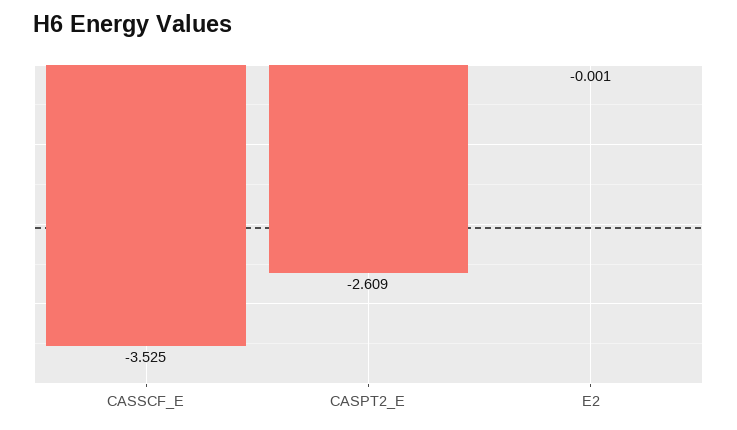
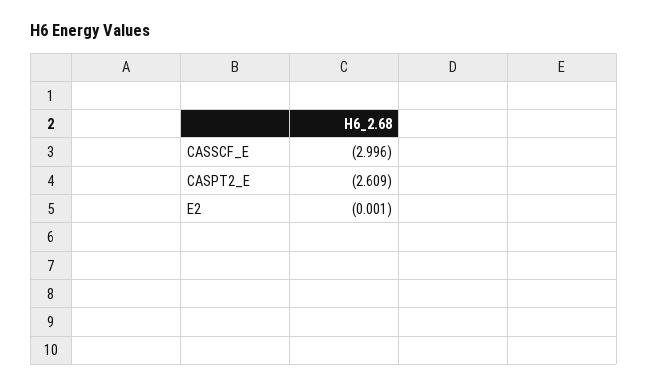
CASSCF_E: -3.525 -> -2.996

